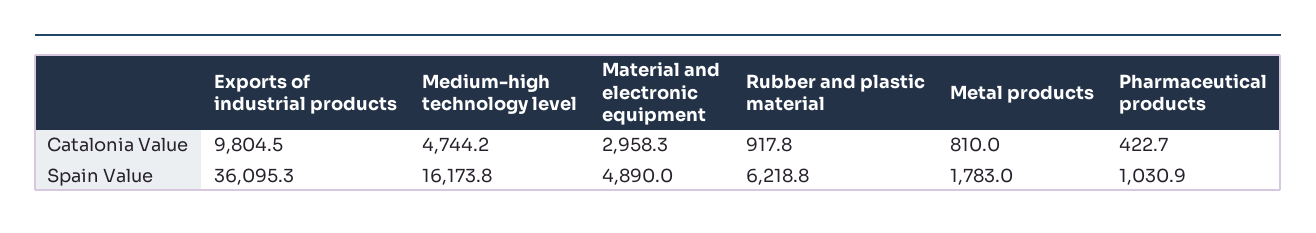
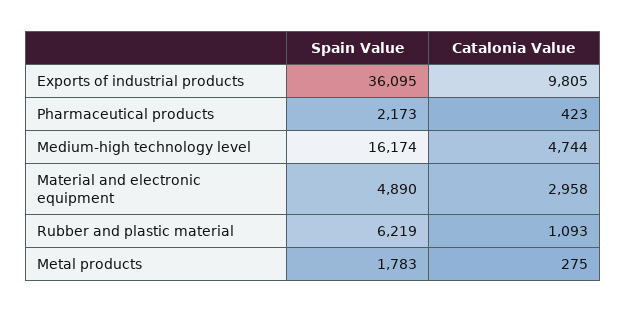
Rubber and plastic material, Catalonia Value: 917.8 -> 1093
Metal products, Catalonia Value: 810 -> 275
Pharmaceutical products, Spain Value: 1030.9 -> 2173

